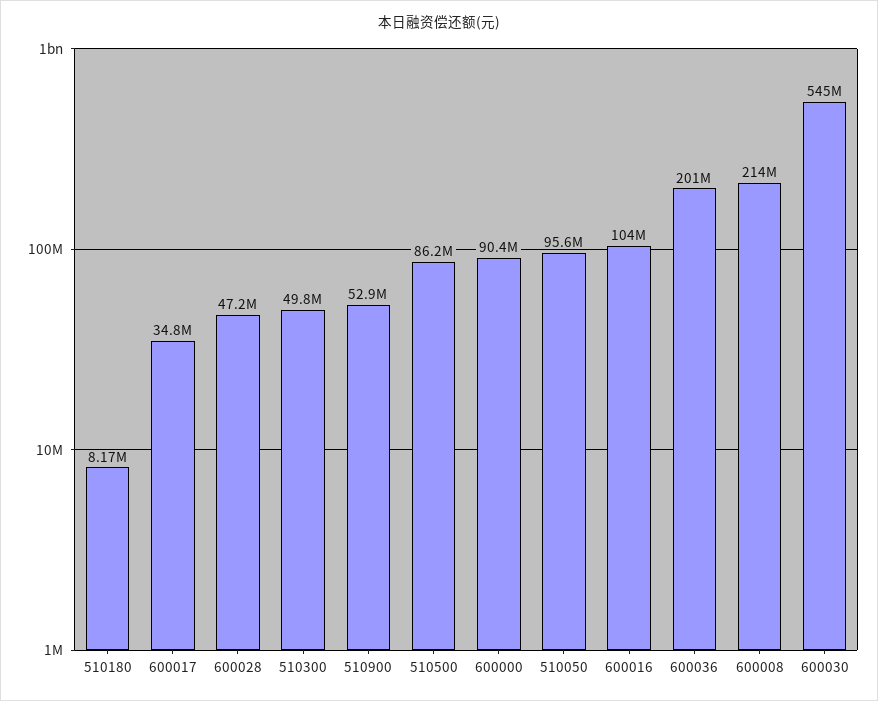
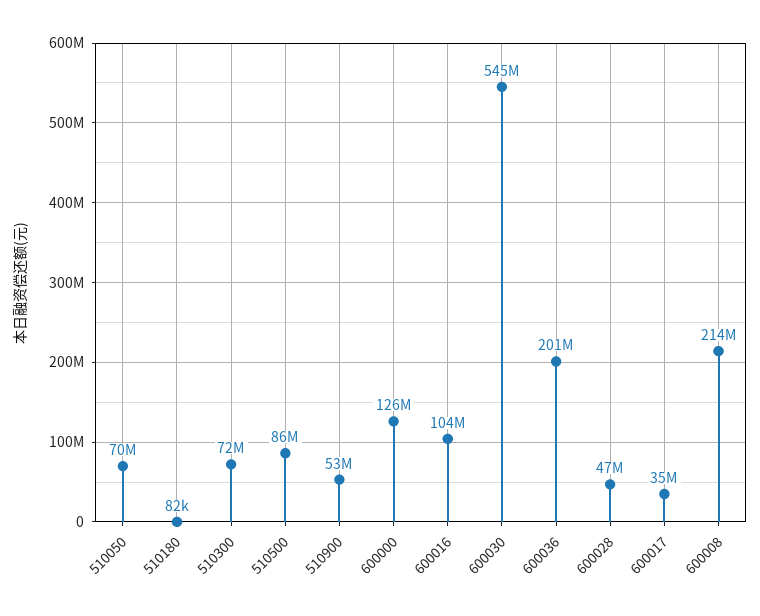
510180: 8170000 -> 82000
510300: 49800000 -> 72000000
600000: 90400000 -> 126000000
510050: 95600000 -> 70000000

